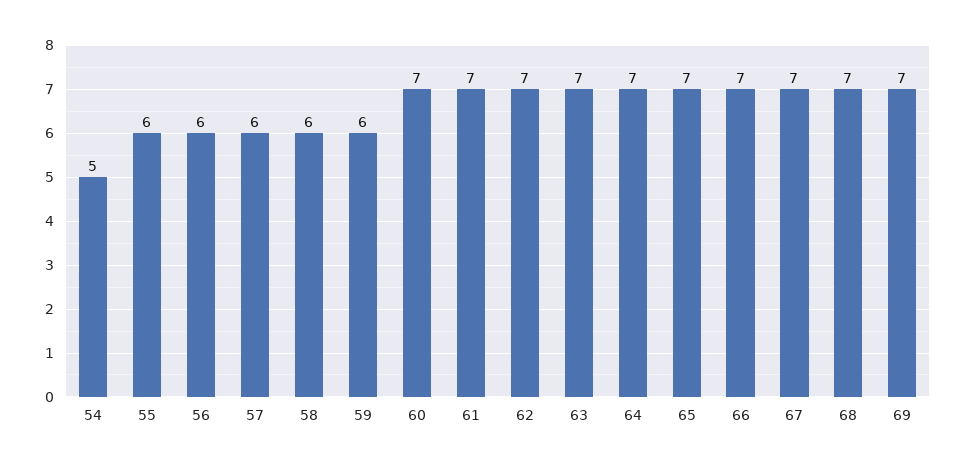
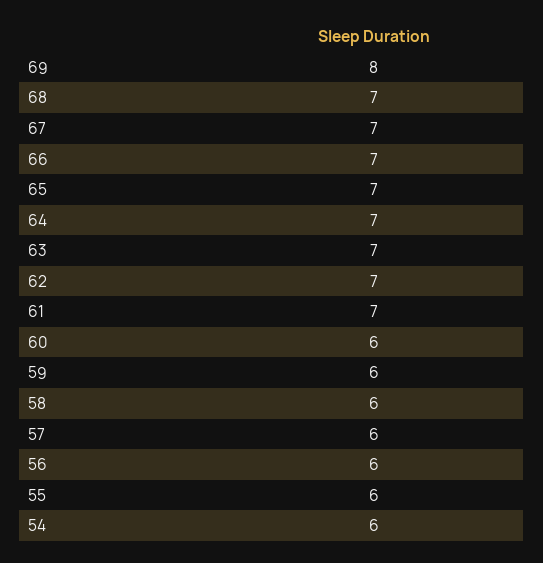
54: 5 -> 6
60: 7 -> 6
69: 7 -> 8

